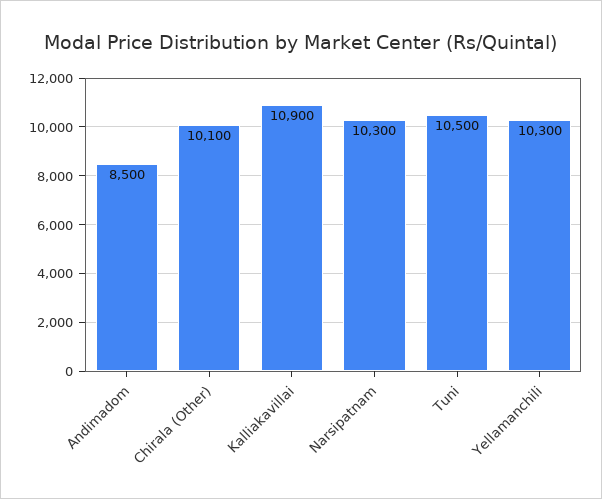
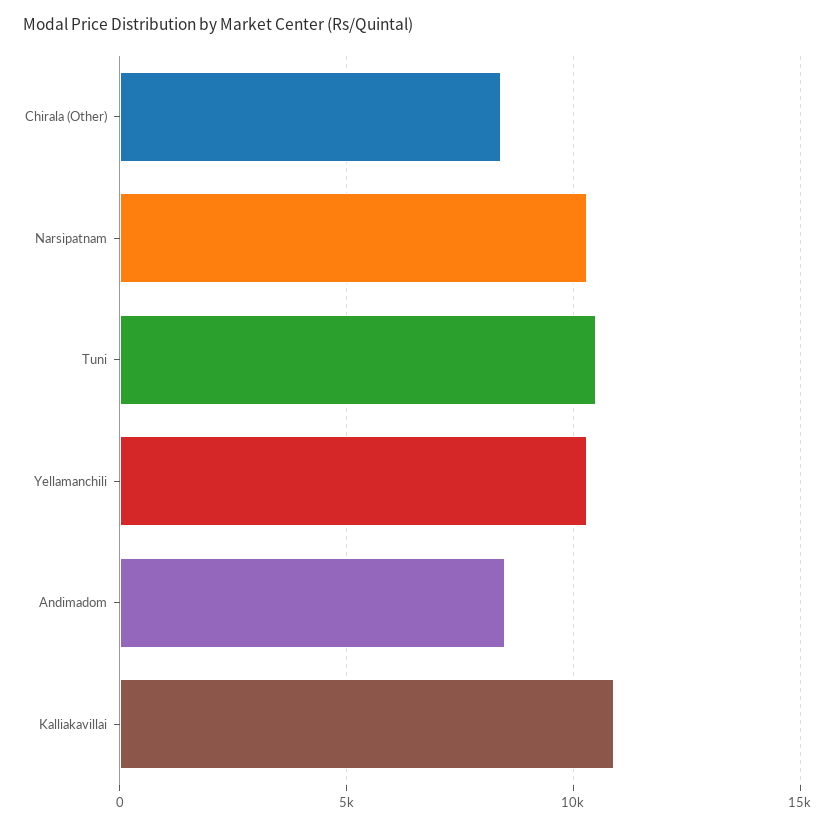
Chirala (Other): 10100 -> 8500

